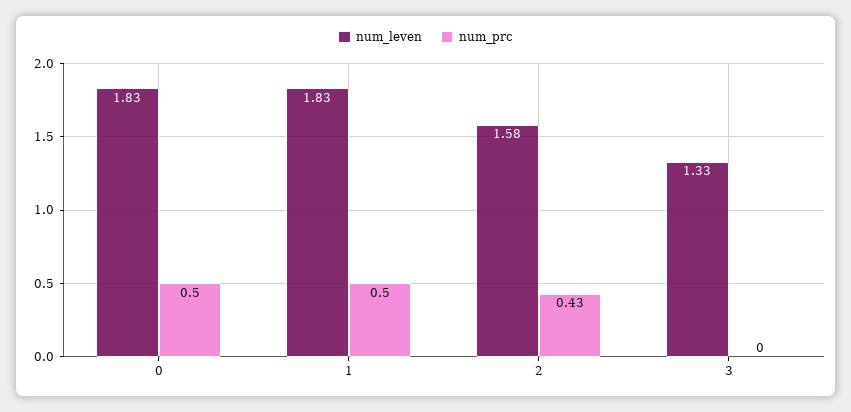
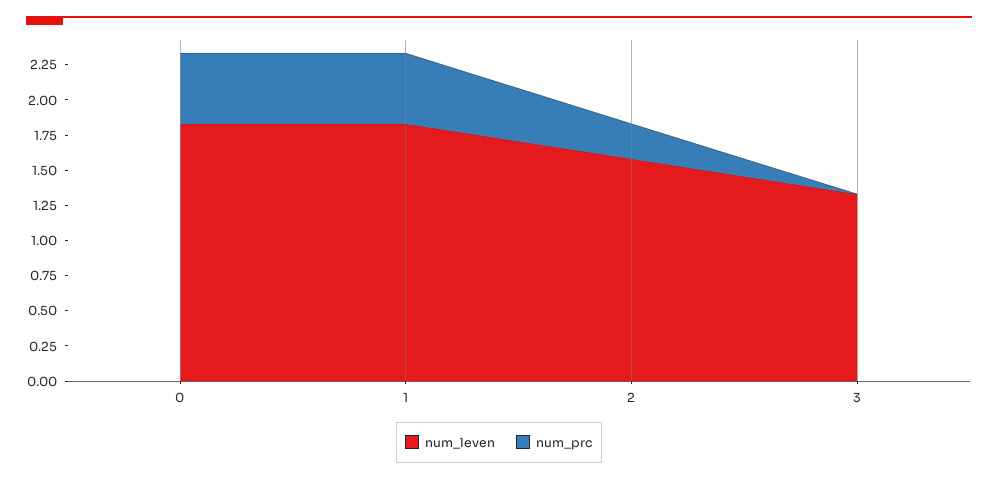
num_prc, 2: 0.43 -> 0.25

